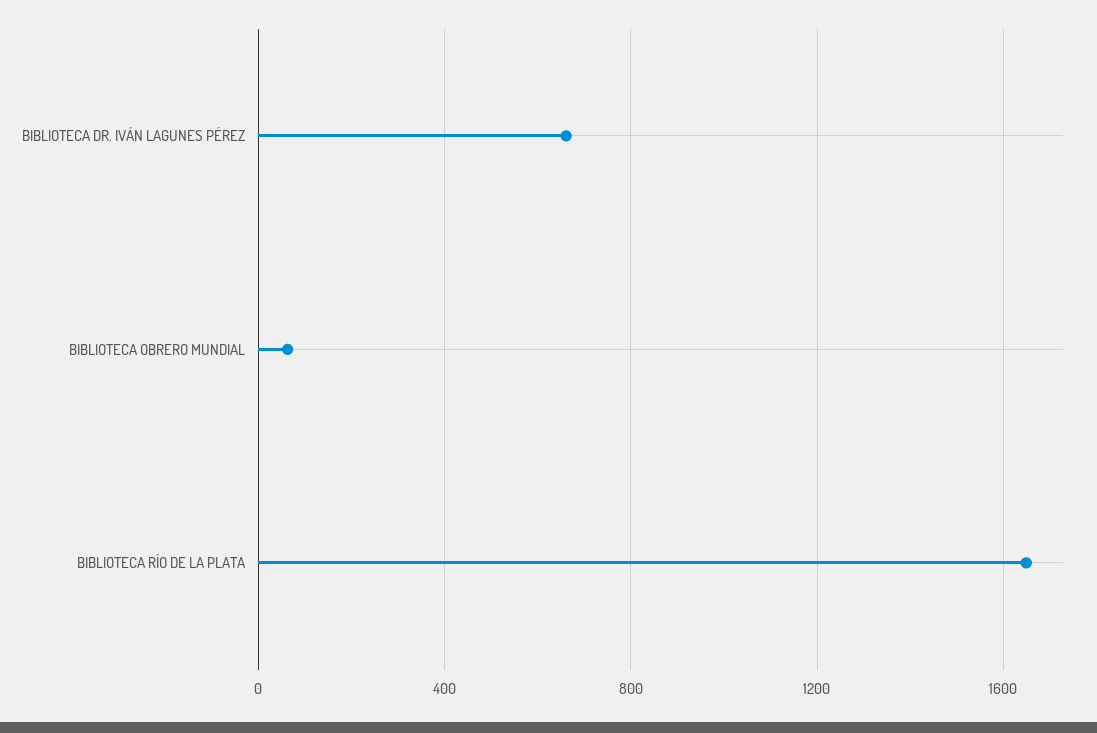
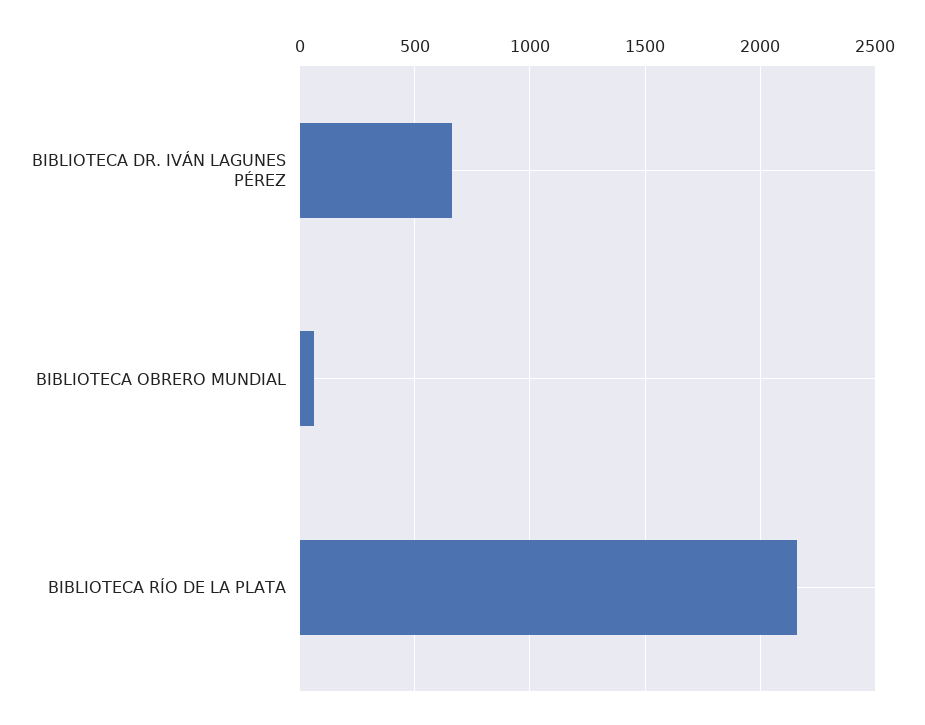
BIBLIOTECA RÍO DE LA PLATA: 1650 -> 2150

